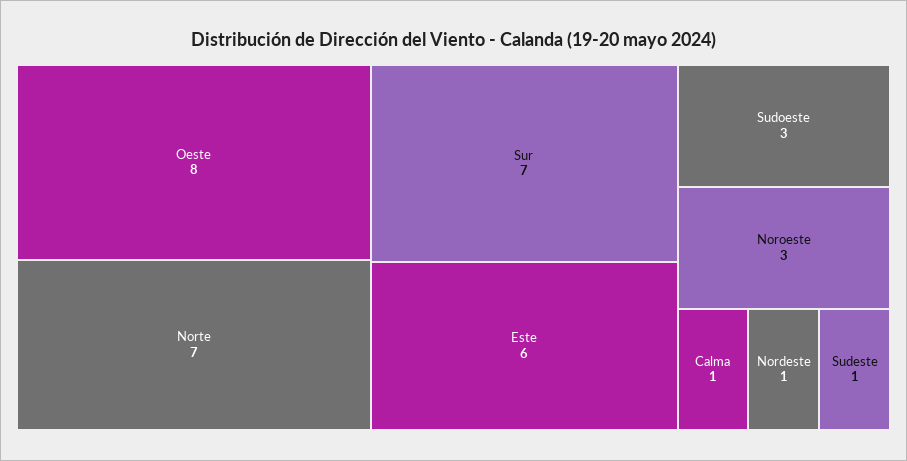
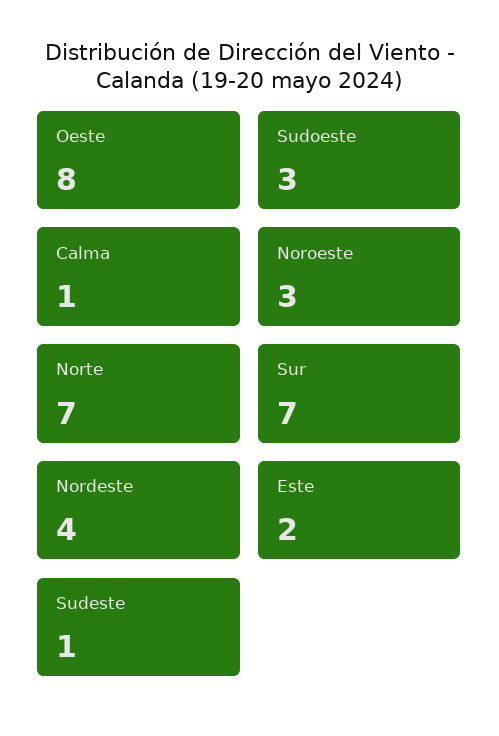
Este: 6 -> 2
Nordeste: 1 -> 4

